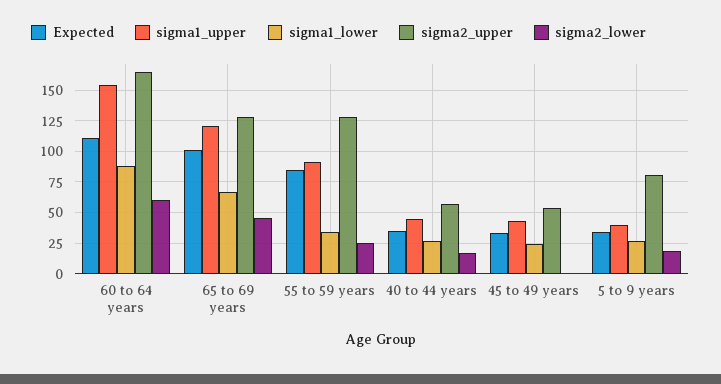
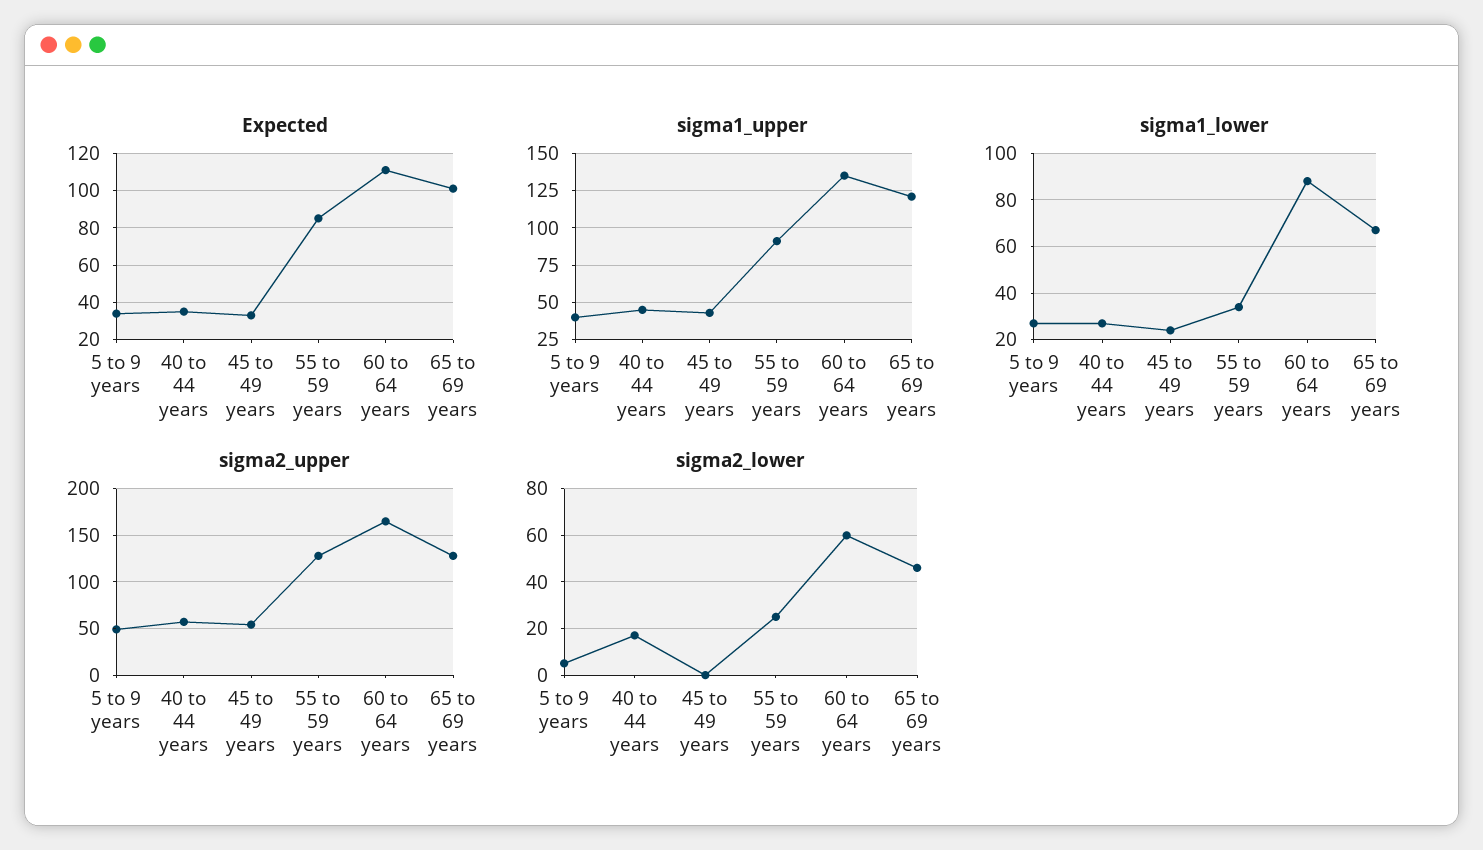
sigma1_upper, 60 to 64 years: 155 -> 135
sigma2_upper, 5 to 9 years: 80 -> 50
sigma2_lower, 5 to 9 years: 20 -> 5

